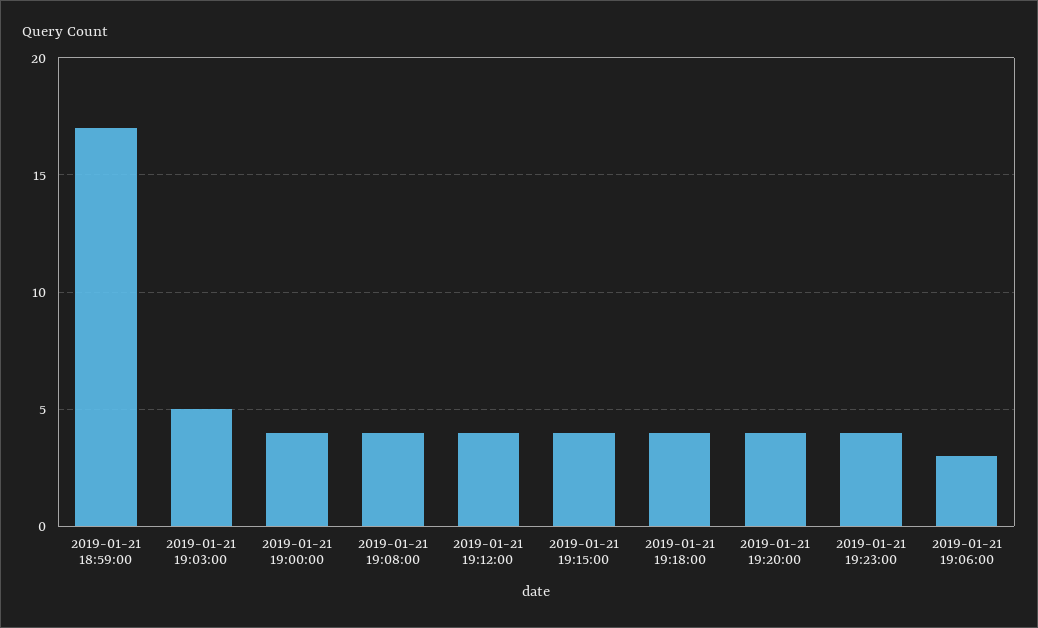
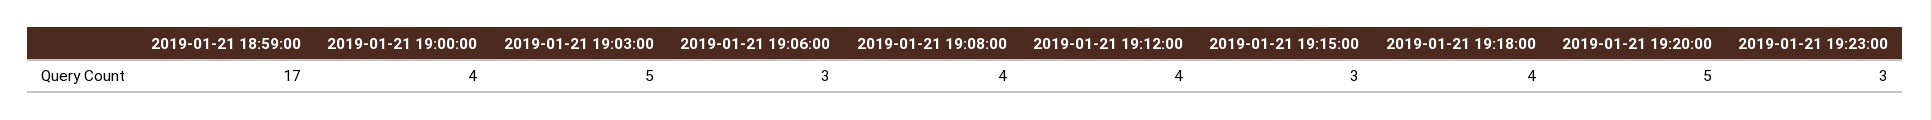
2019-01-21 19:15:00: 4 -> 3
2019-01-21 19:20:00: 4 -> 5
2019-01-21 19:23:00: 4 -> 3

